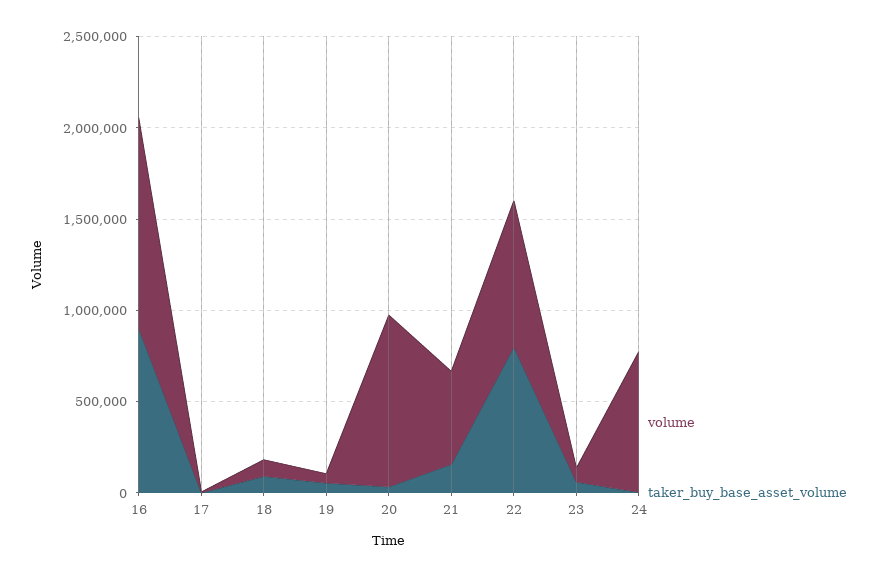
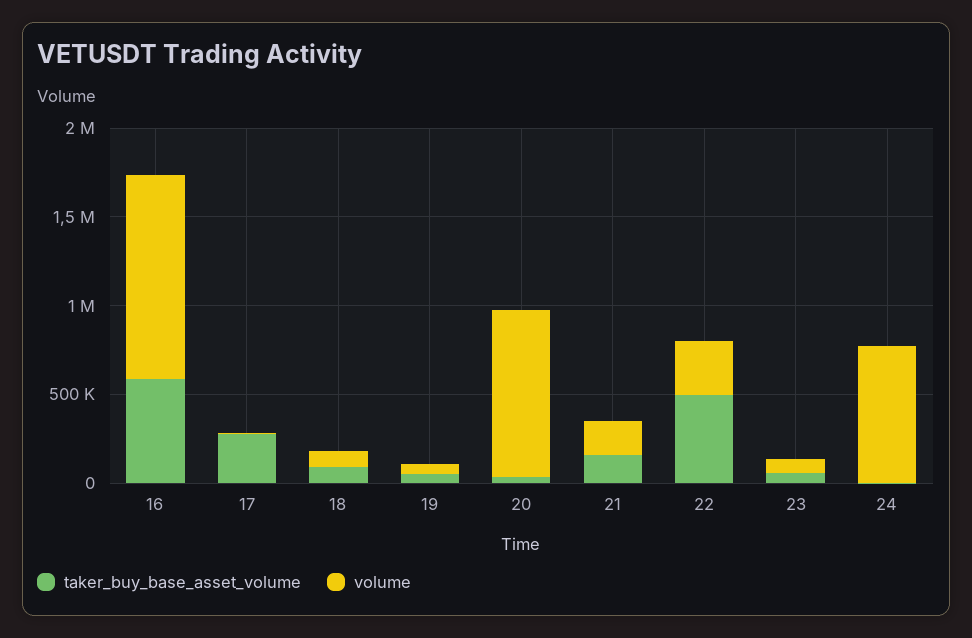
taker_buy_base_asset_volume, 16: 900000 -> 600000
taker_buy_base_asset_volume, 17: 0 -> 300000
volume, 21: 500000 -> 200000
volume, 22: 800000 -> 300000
taker_buy_base_asset_volume, 22: 800000 -> 500000

